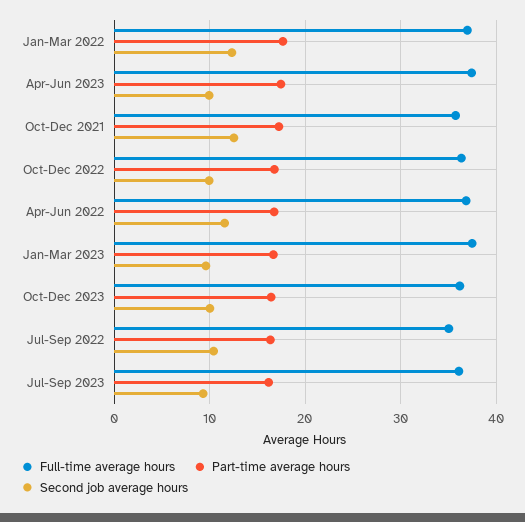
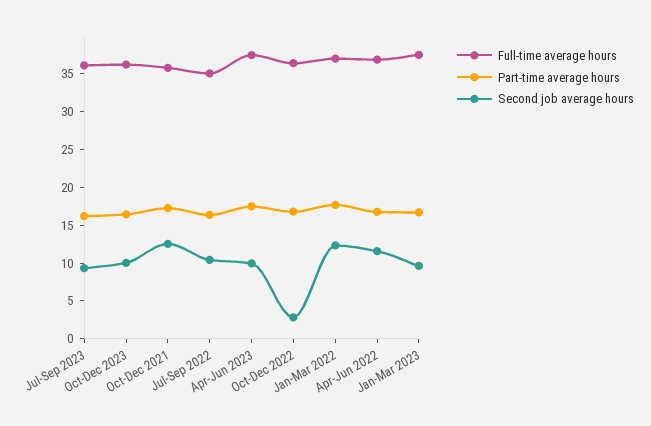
Second job average hours, Oct-Dec 2022: 10 -> 2.5

